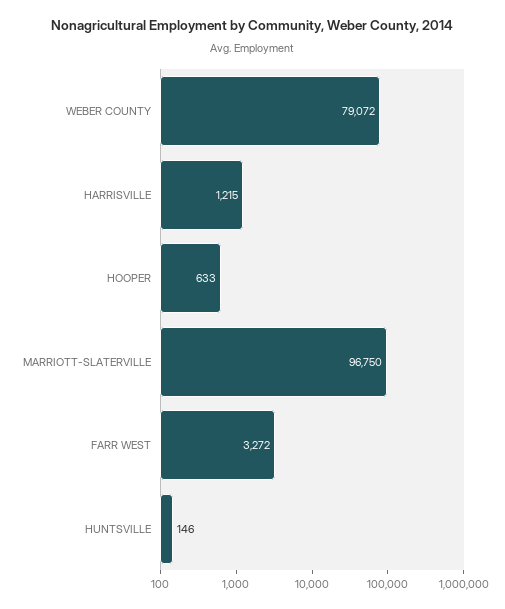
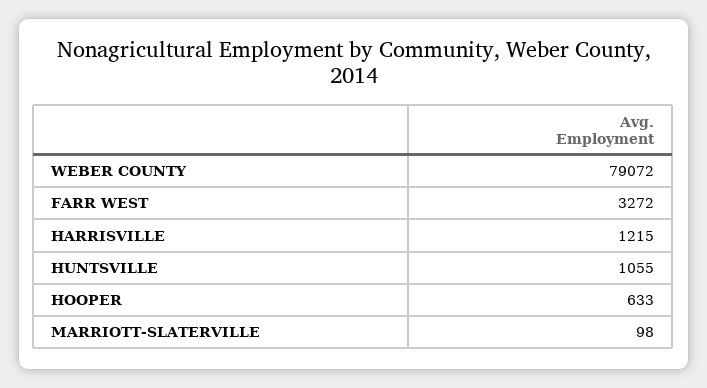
MARRIOTT-SLATERVILLE: 96750 -> 98
HUNTSVILLE: 146 -> 1055

